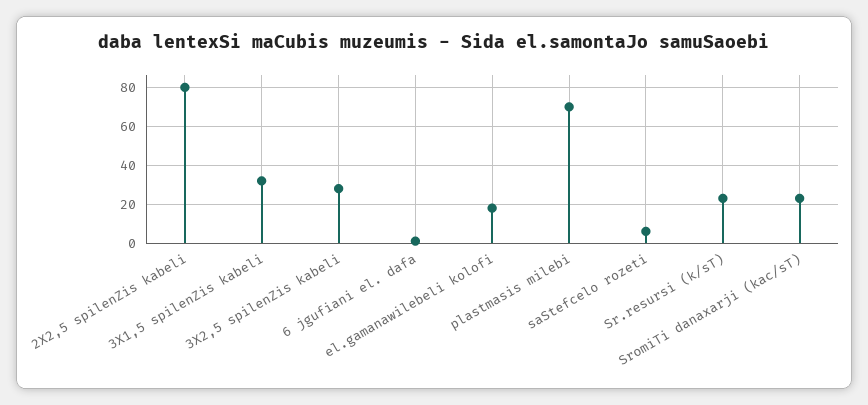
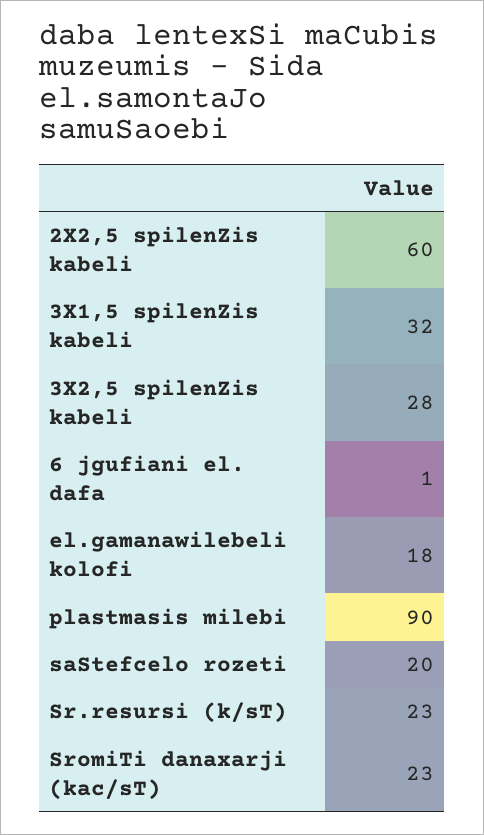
2X2,5 spilenZis kabeli: 80 -> 60
plastmasis milebi: 70 -> 90
saStefcelo rozeti: 5 -> 20

